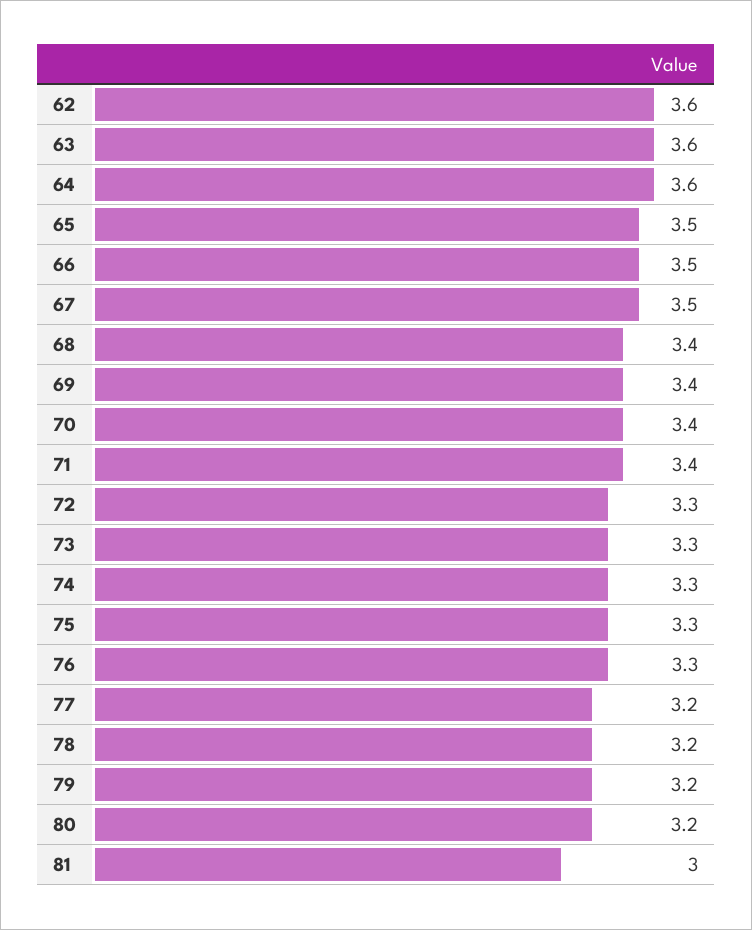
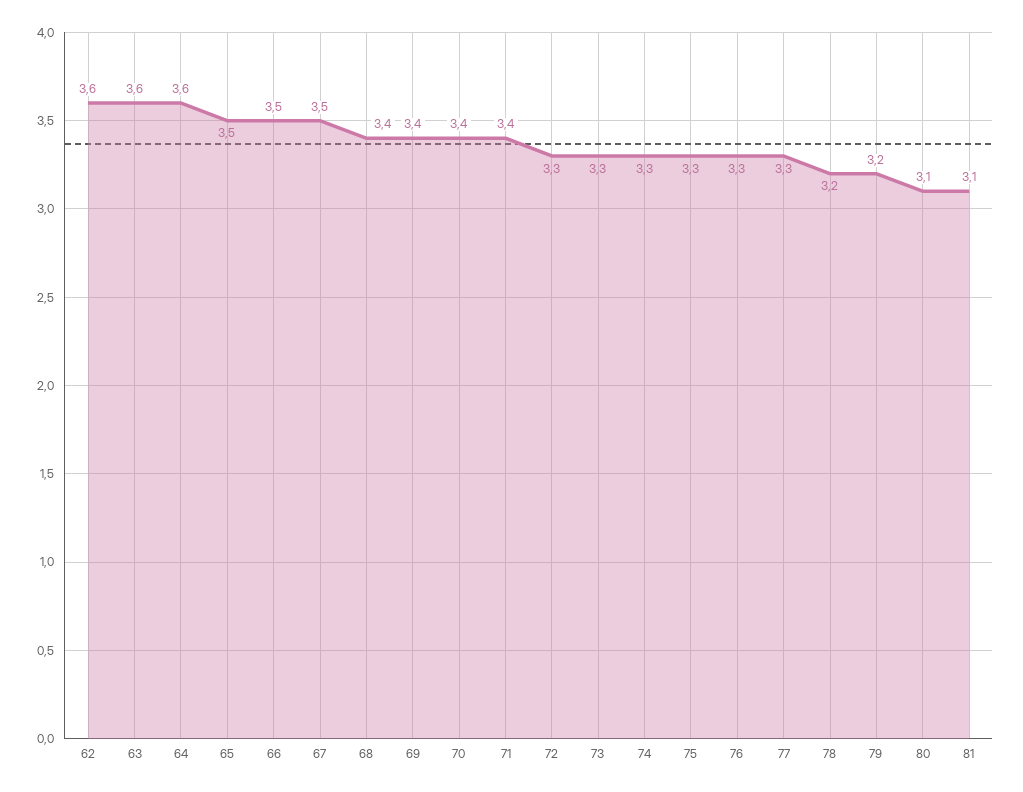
77: 3.2 -> 3.3
80: 3.2 -> 3.1
81: 3 -> 3.1

